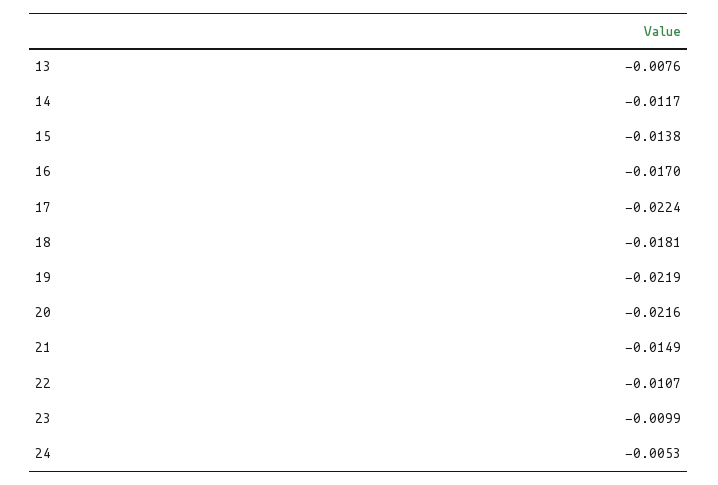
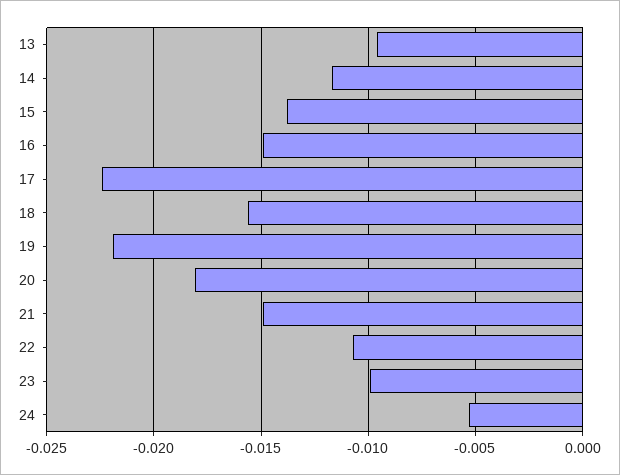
13: -0.0076 -> -0.0095
16: -0.017 -> -0.015
18: -0.0181 -> -0.0155
20: -0.0216 -> -0.018

